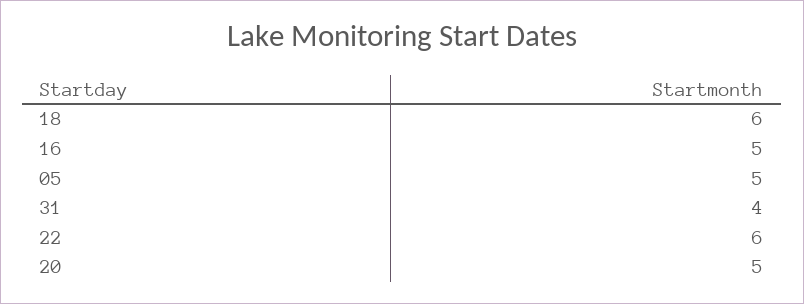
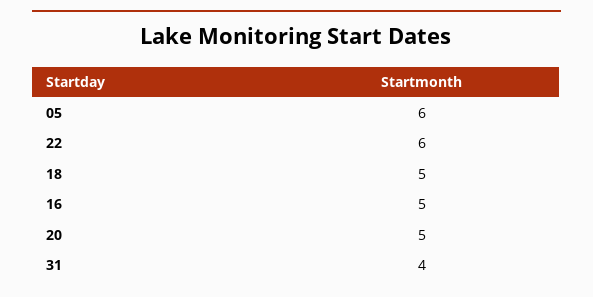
18: 6 -> 5
05: 5 -> 6

